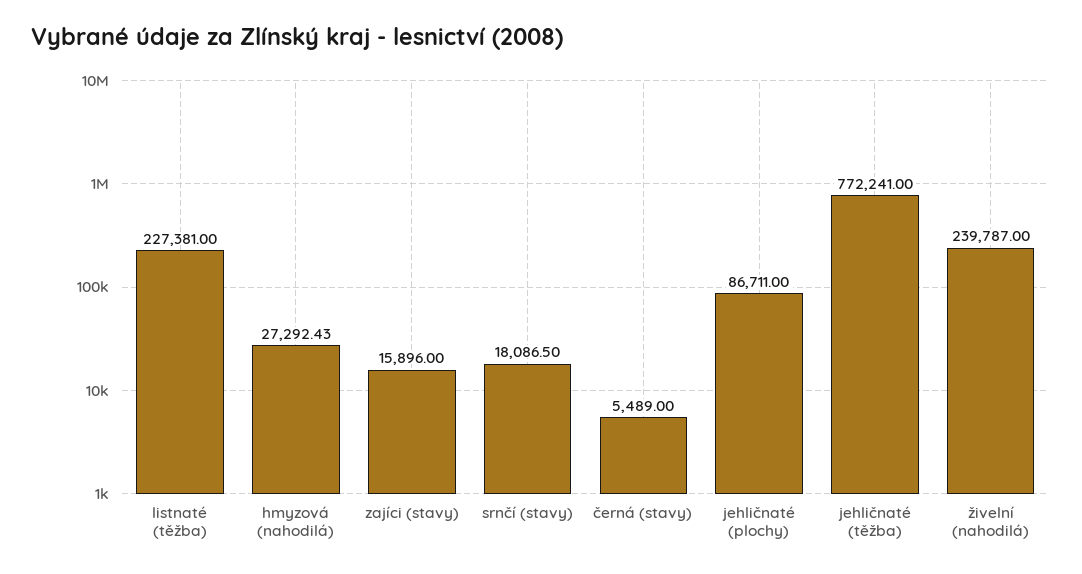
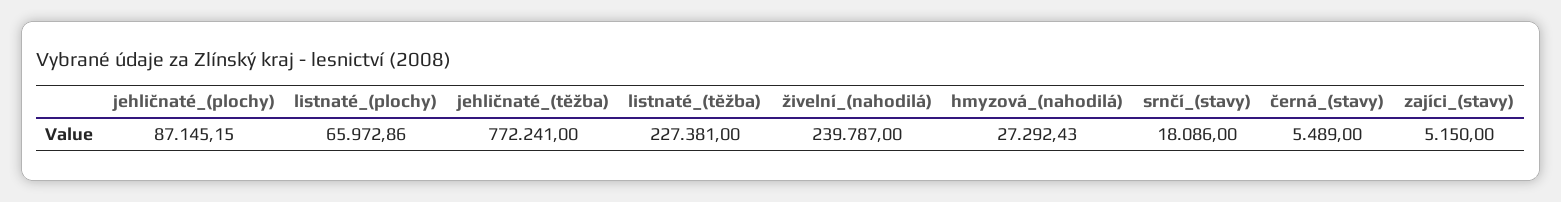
zajíci (stavy): 15896 -> 5150
srnčí (stavy): 18086.5 -> 18086
jehličnaté (plochy): 86711 -> 87145.15
listnaté_(plochy): none -> 65972.86

